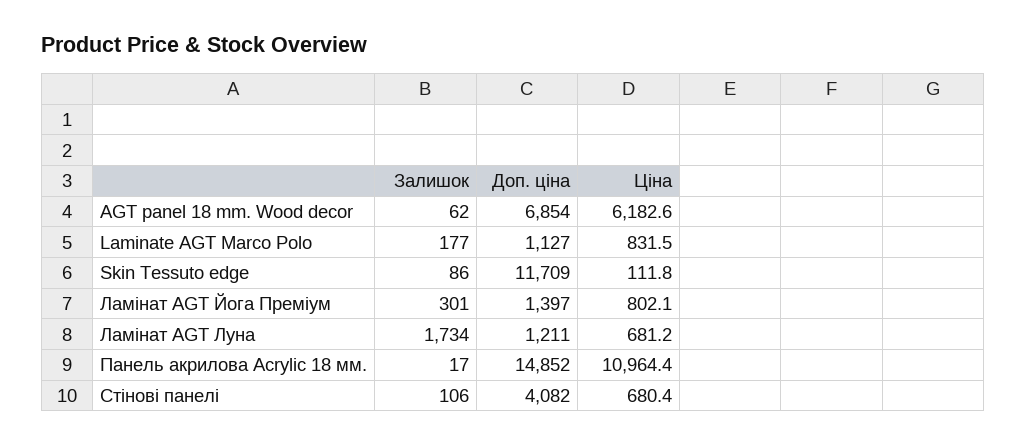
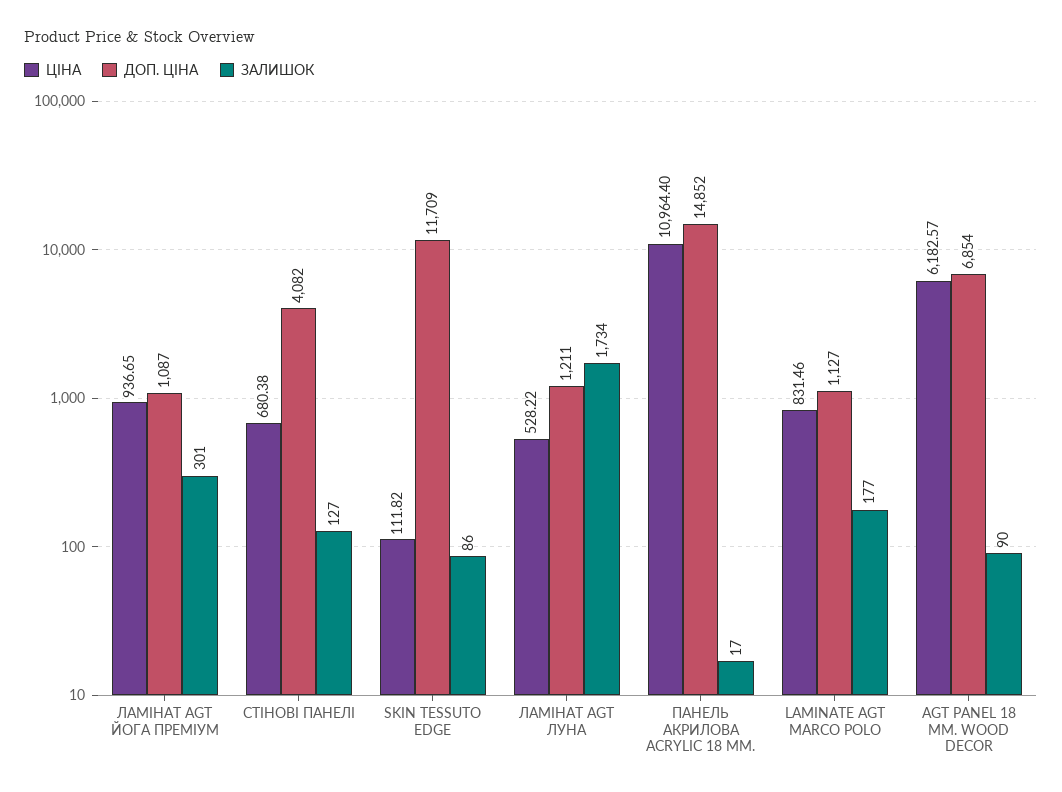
Залишок, AGT panel 18 mm. Wood decor: 62 -> 90
Доп. ціна, Ламінат AGT Йога Преміум: 1397 -> 1087
Ціна, Ламінат AGT Йога Преміум: 802.1 -> 936.65
Ціна, Ламінат AGT Луна: 681.2 -> 528.22
Залишок, Стінові панелі: 106 -> 127

